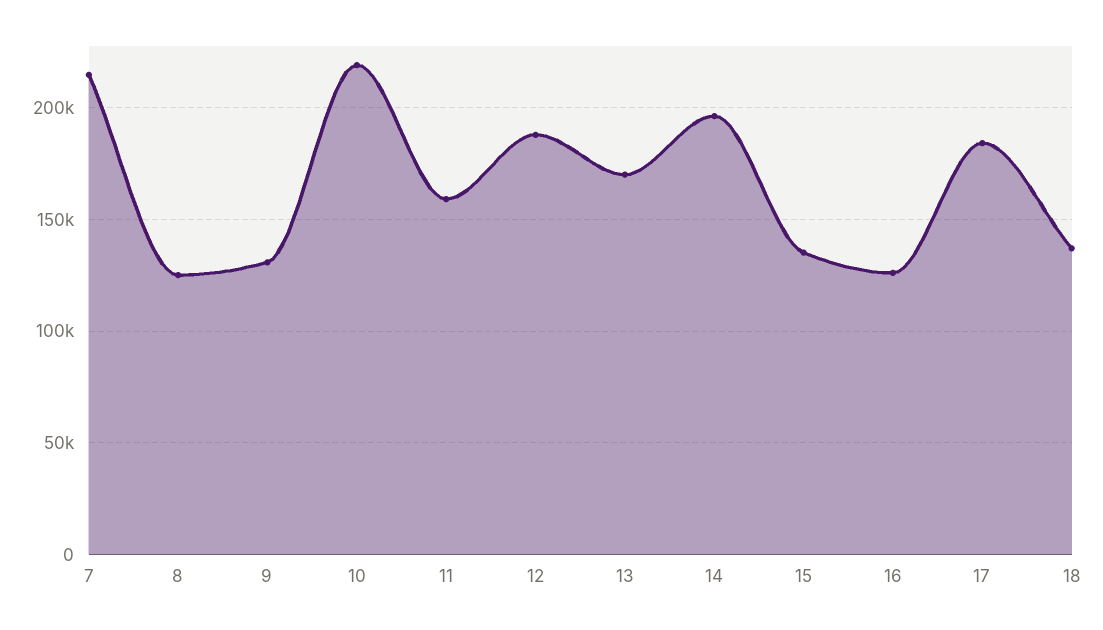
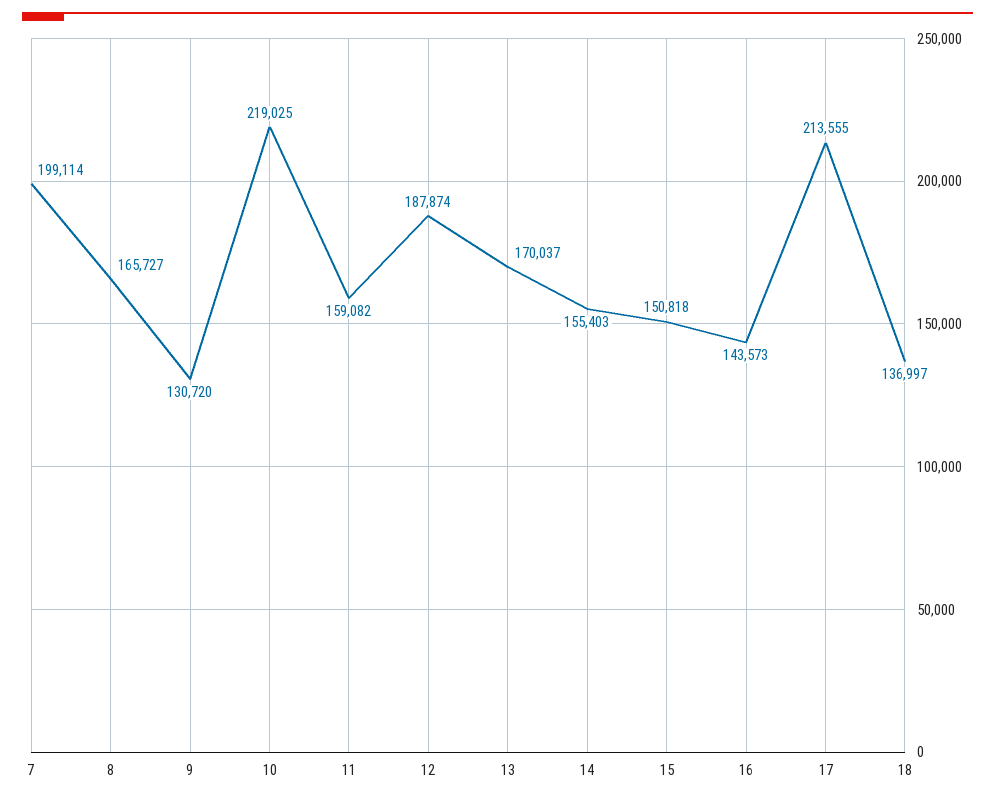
7: 215000 -> 199114
8: 125000 -> 165727
14: 195000 -> 155403
15: 135000 -> 150818
16: 125000 -> 143573
17: 185000 -> 213555

